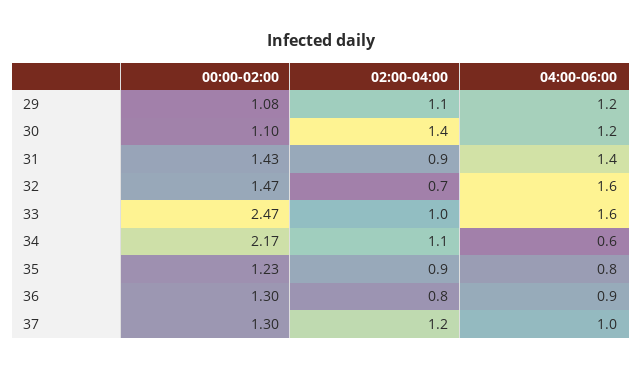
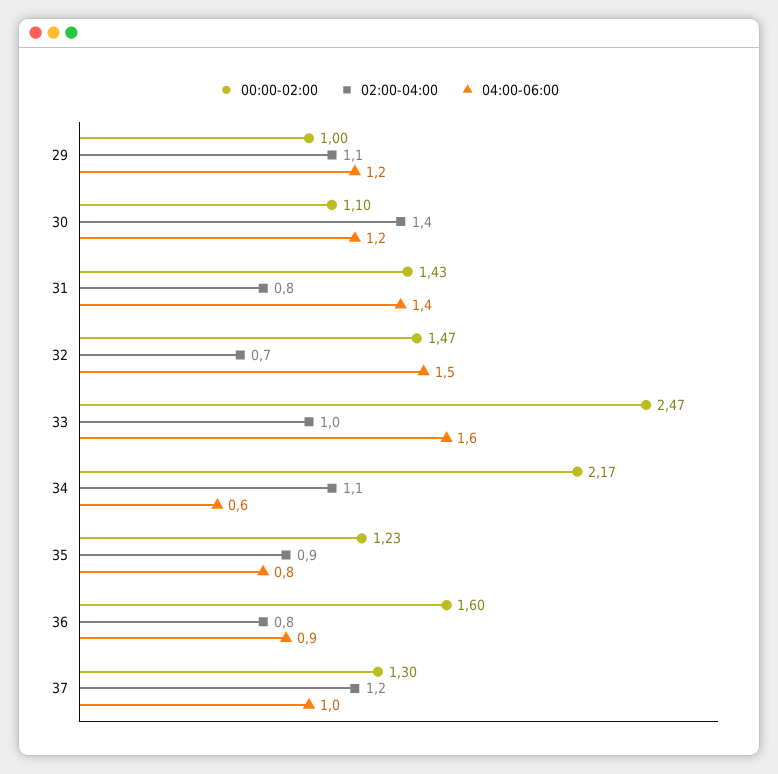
00:00-02:00, 29: 1.08 -> 1
02:00-04:00, 31: 0.9 -> 0.8
04:00-06:00, 32: 1.6 -> 1.5
00:00-02:00, 36: 1.3 -> 1.6

